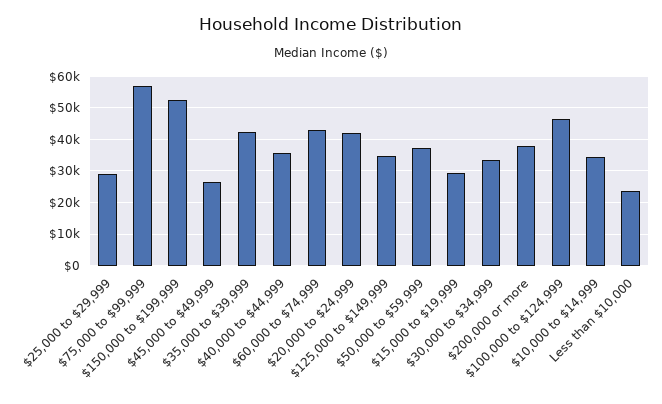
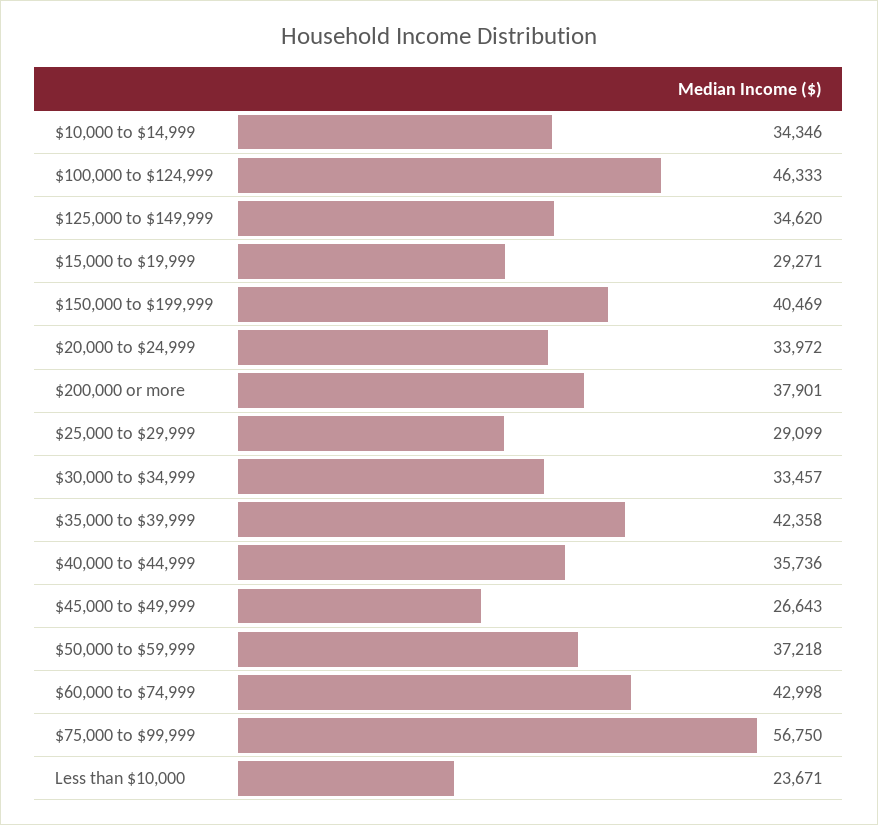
$150,000 to $199,999: 52000 -> 40469
$20,000 to $24,999: 42000 -> 33972

